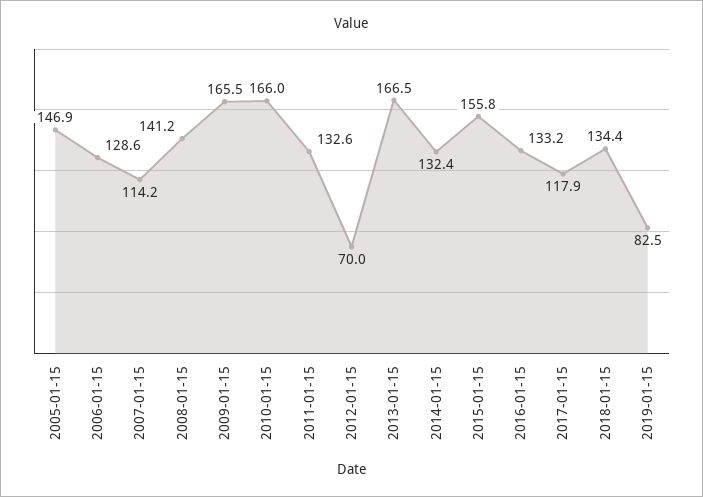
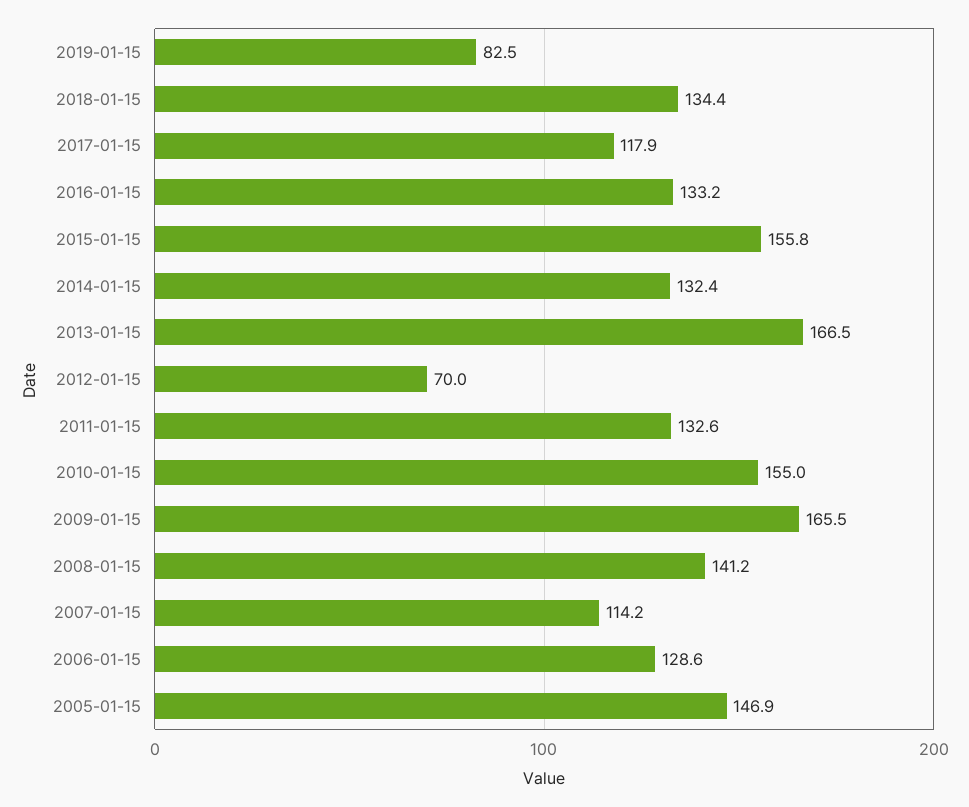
2010-01-15: 166 -> 155

